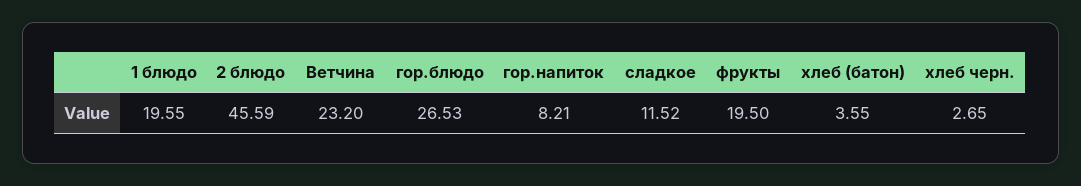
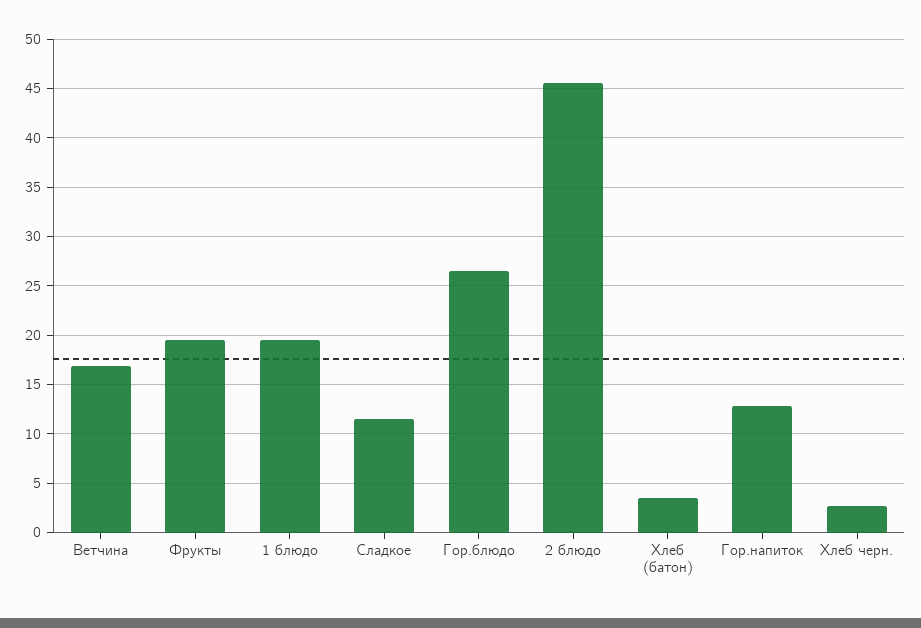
Ветчина: 23.2 -> 17
гор.напиток: 8.21 -> 13

